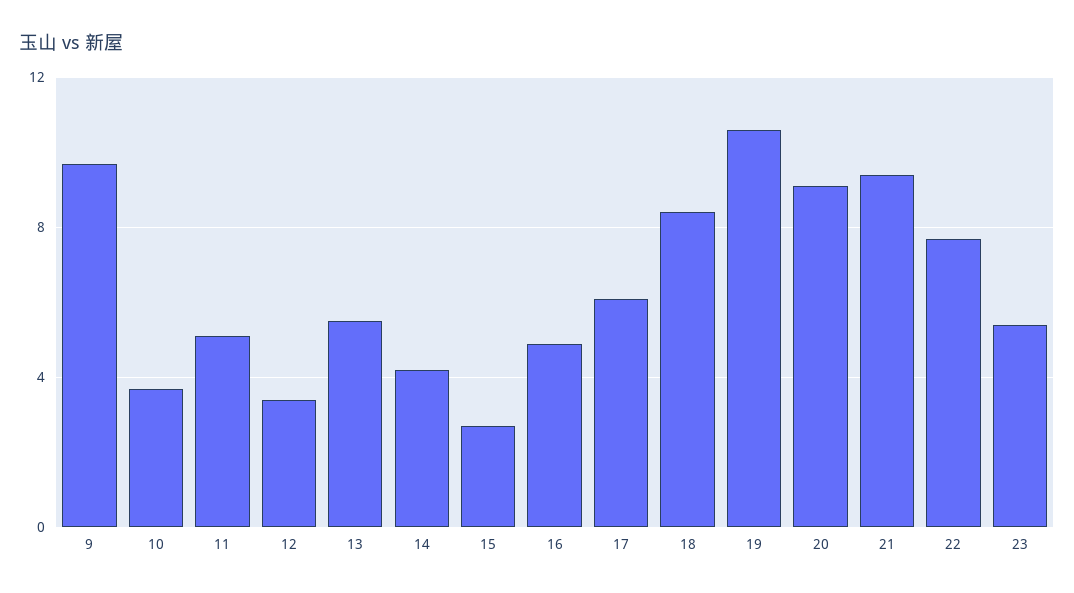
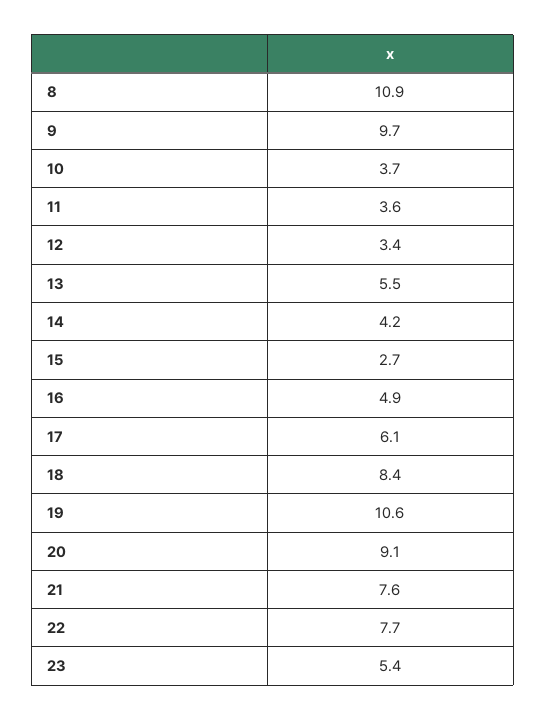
11: 5 -> 3.6
21: 9.5 -> 7.6
8: none -> 10.9

